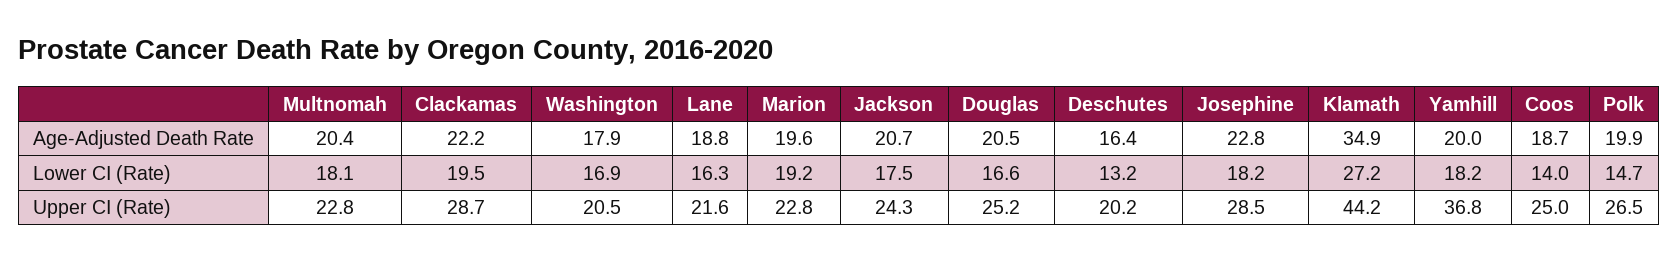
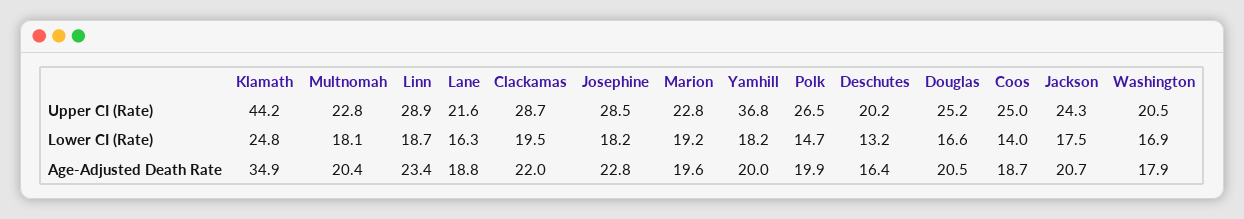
Clackamas, Age-Adjusted Death Rate: 22.2 -> 22
Klamath, Lower CI (Rate): 27.2 -> 24.8
Linn, Upper CI (Rate): none -> 28.9
Linn, Lower CI (Rate): none -> 18.7
Linn, Age-Adjusted Death Rate: none -> 23.4

